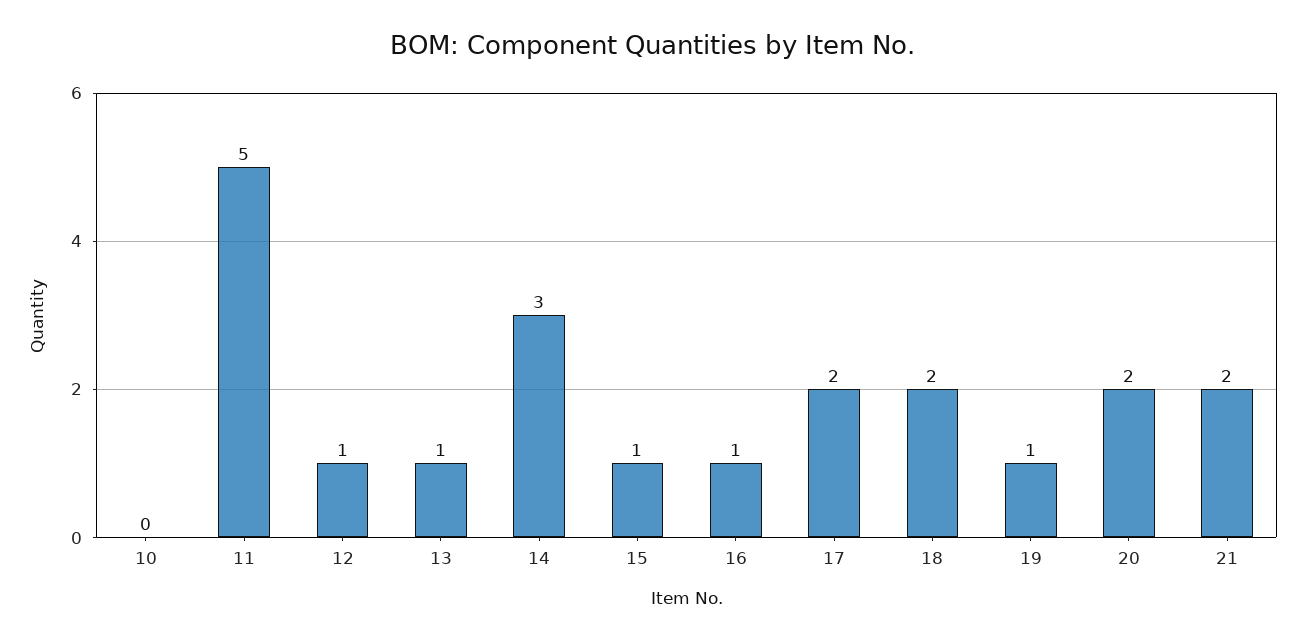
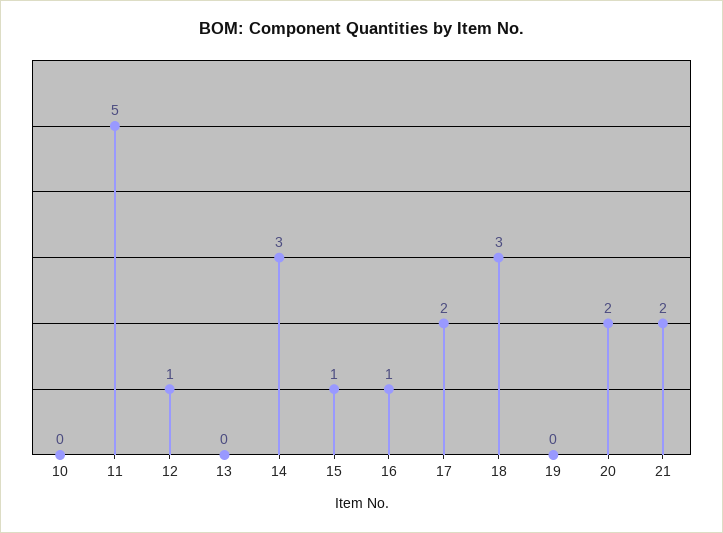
13: 1 -> 0
18: 2 -> 3
19: 1 -> 0

